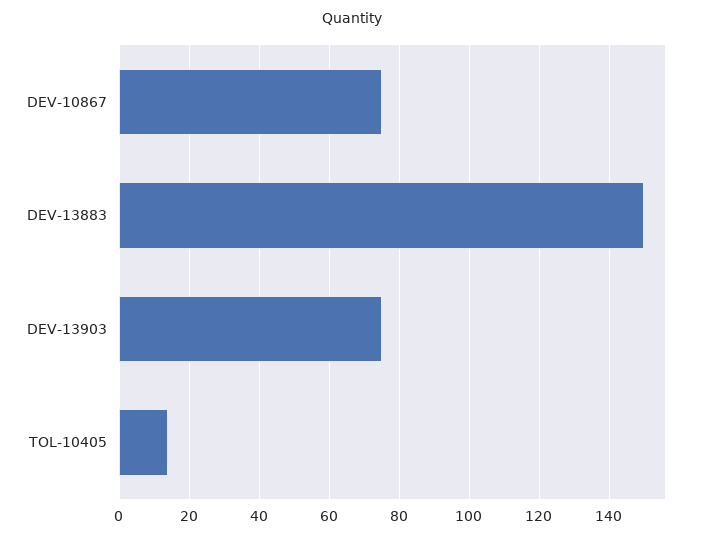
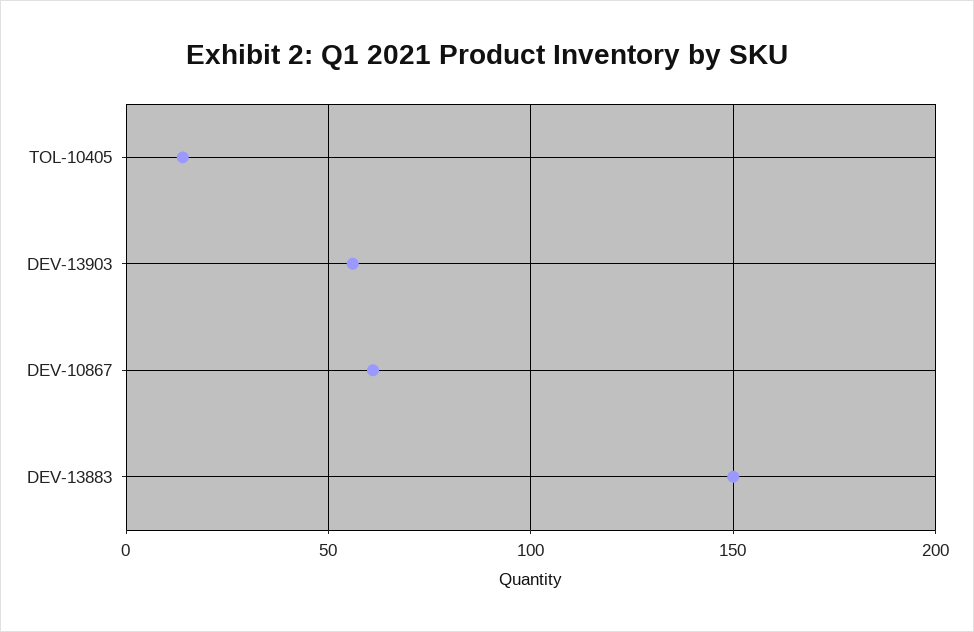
DEV-10867: 75 -> 60
DEV-13903: 75 -> 55

